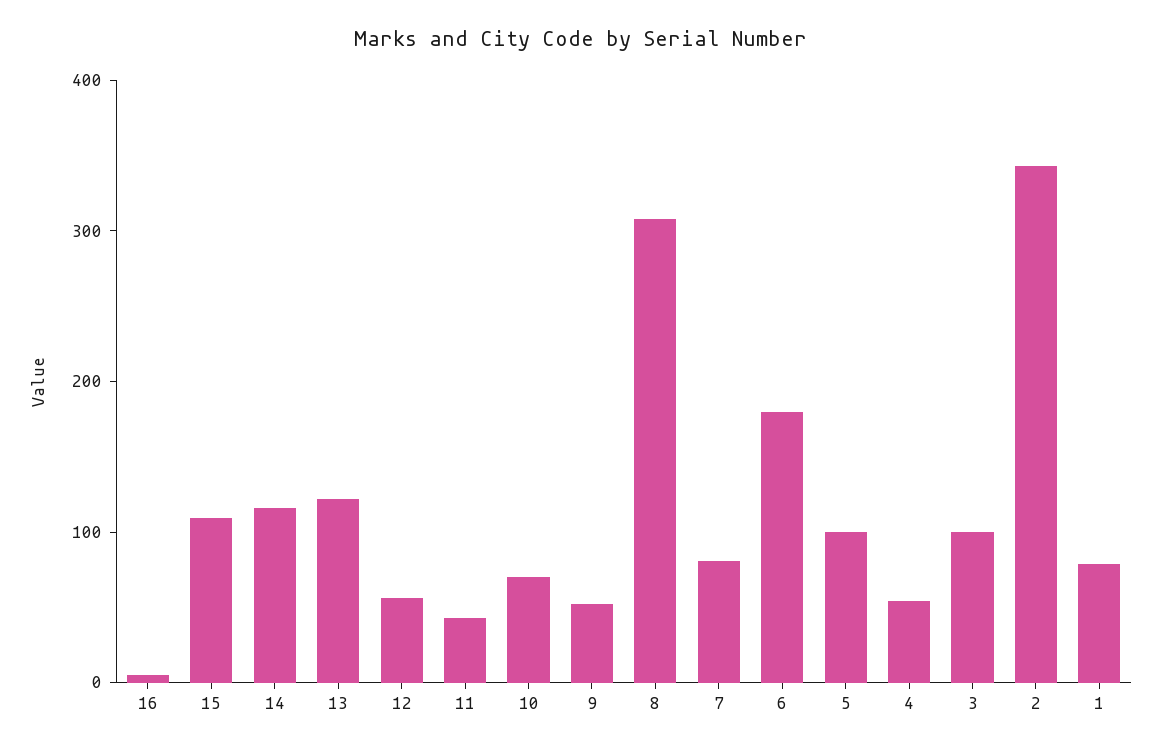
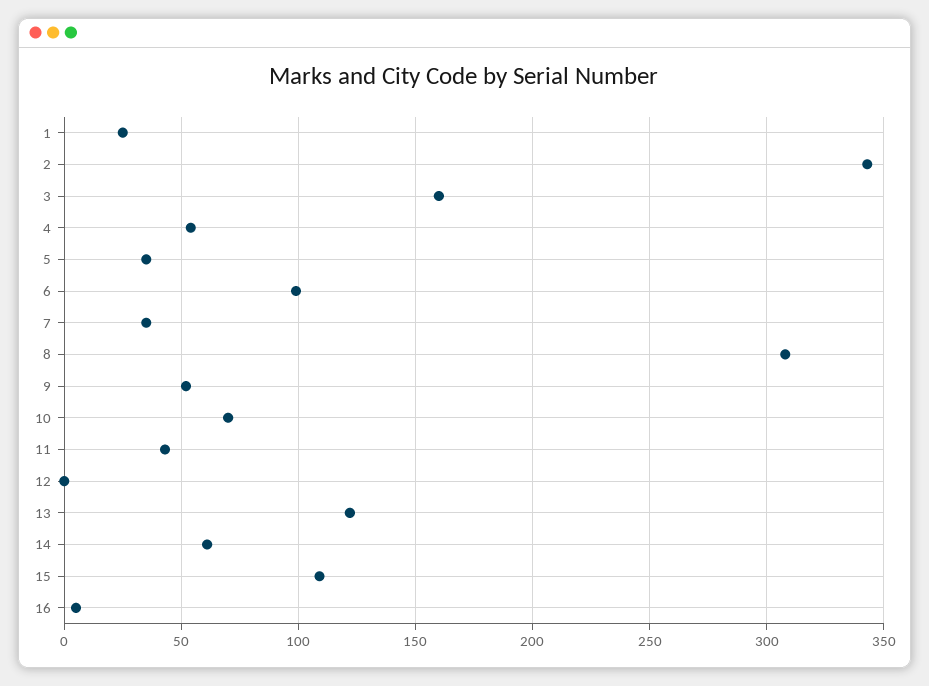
14: 120 -> 60
12: 60 -> 0
7: 80 -> 35
6: 180 -> 100
5: 100 -> 35
3: 100 -> 160
1: 80 -> 25

